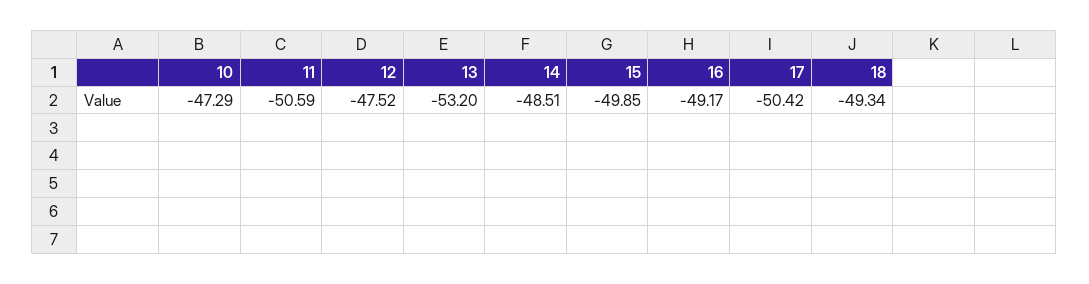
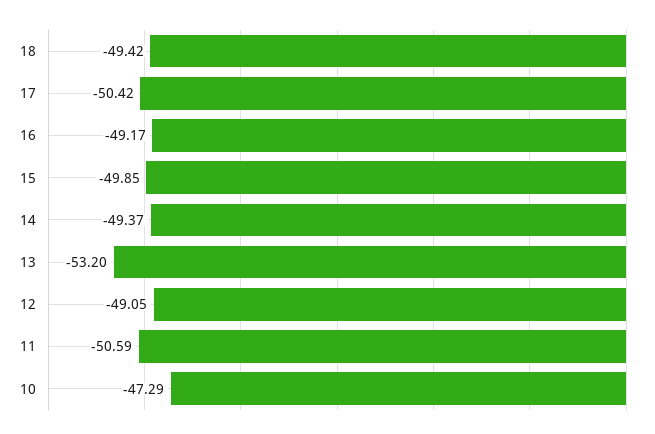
12: -47.52 -> -49.05
14: -48.51 -> -49.37
18: -49.34 -> -49.42

